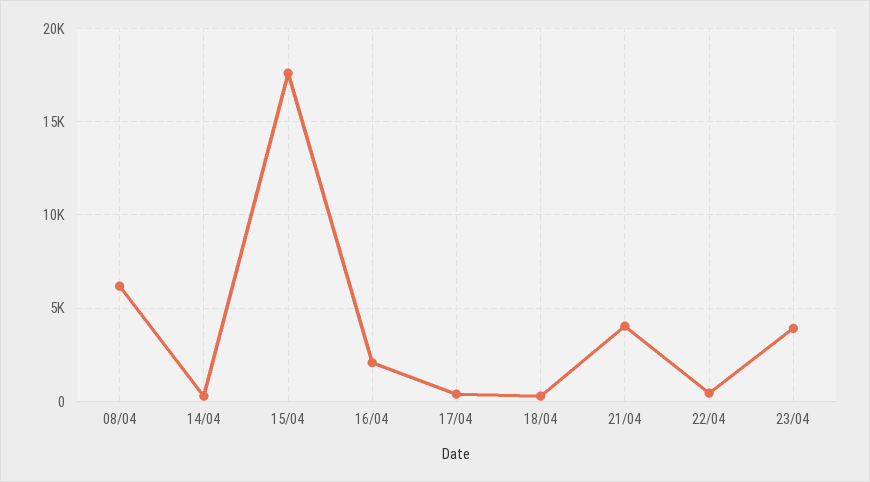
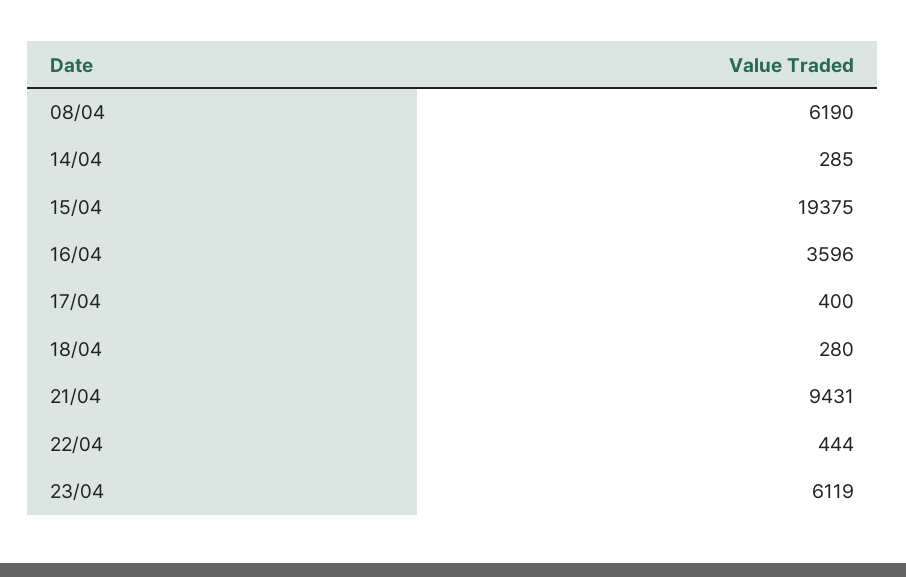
15/04: 17500 -> 19375
16/04: 2000 -> 3596
21/04: 4000 -> 9431
23/04: 4000 -> 6119

